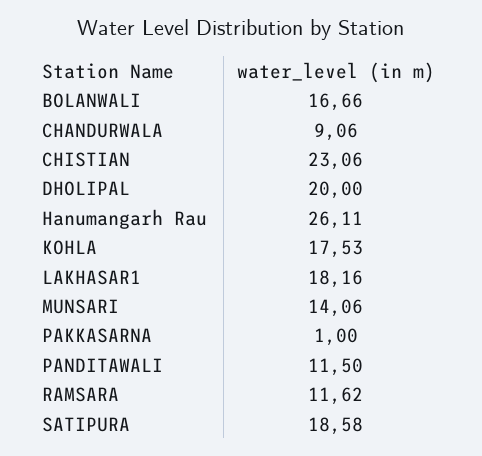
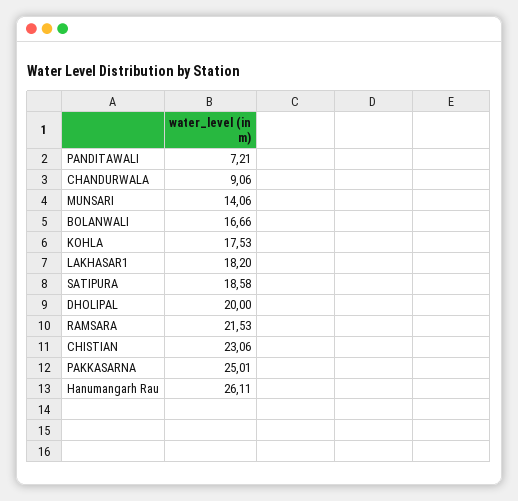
LAKHASAR1: 18.16 -> 18.2
PAKKASARNA: 1 -> 25.01
PANDITAWALI: 11.5 -> 7.21
RAMSARA: 11.62 -> 21.53

